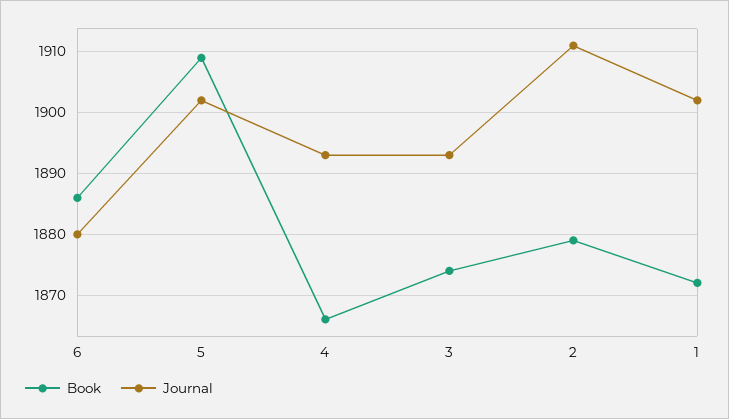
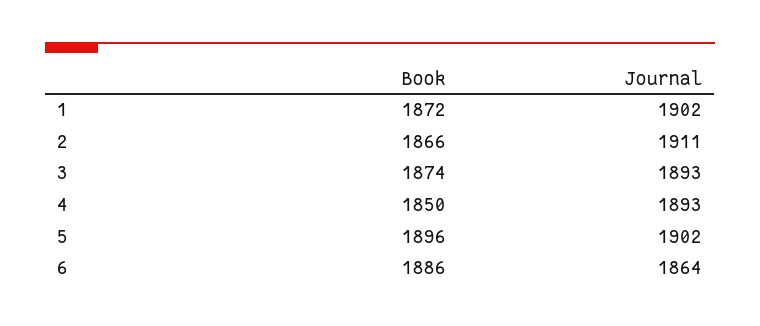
Journal, 6: 1880 -> 1864
Book, 5: 1909 -> 1896
Book, 4: 1866 -> 1850
Book, 2: 1879 -> 1866

